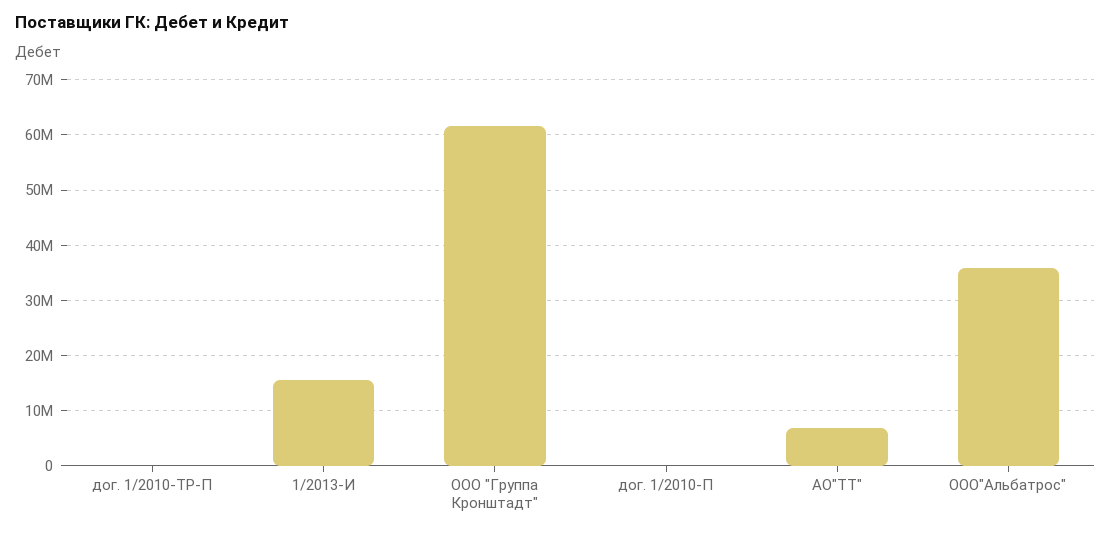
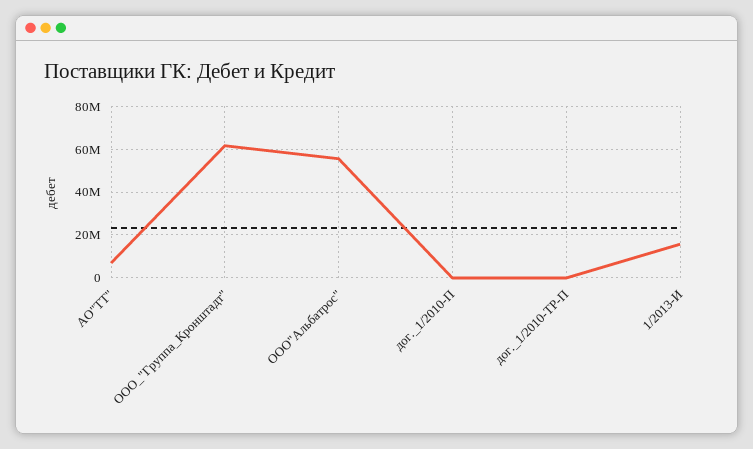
ООО"Альбатрос": 36000000 -> 55000000

